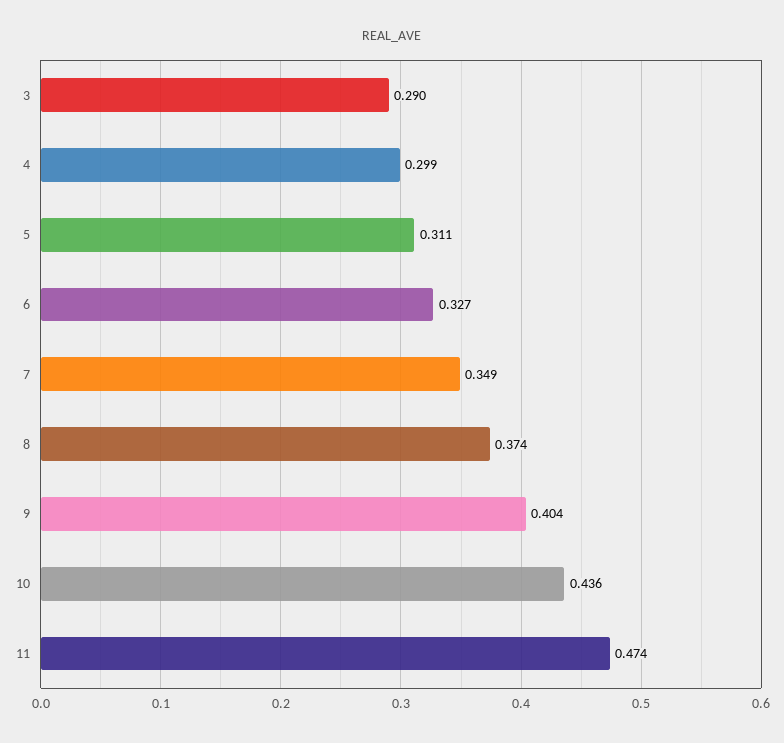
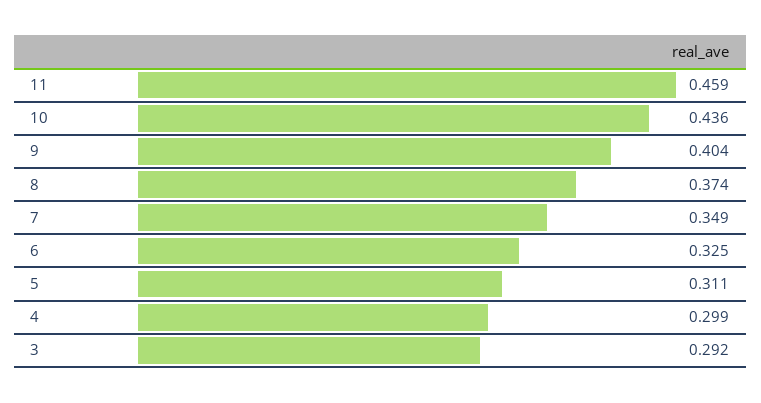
3: 0.29 -> 0.292
6: 0.327 -> 0.325
11: 0.474 -> 0.459

